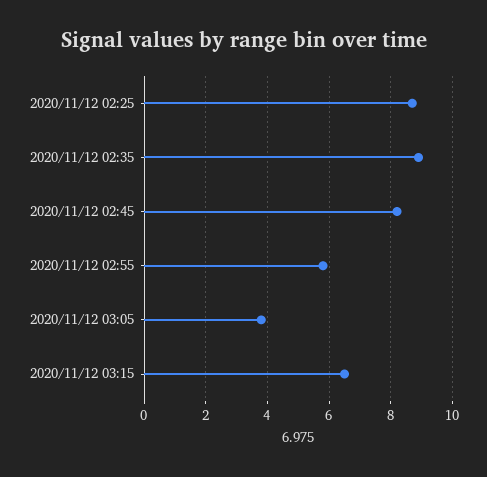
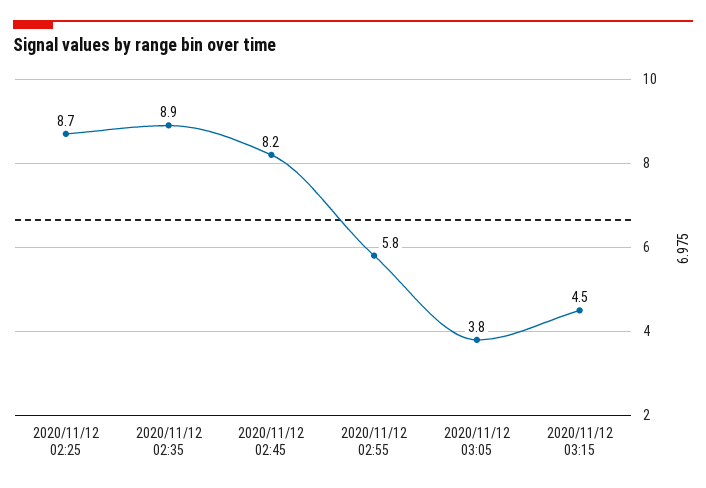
2020/11/12 03:15: 6.5 -> 4.5

